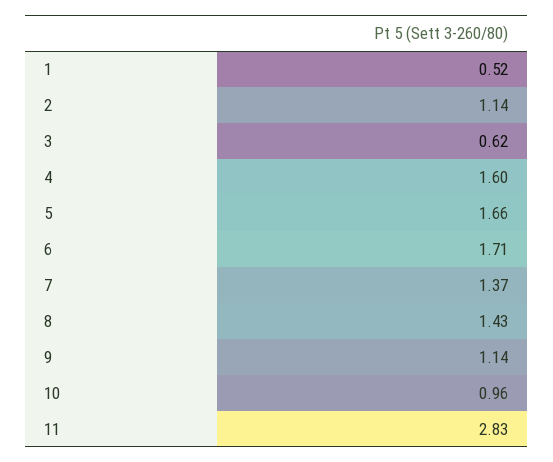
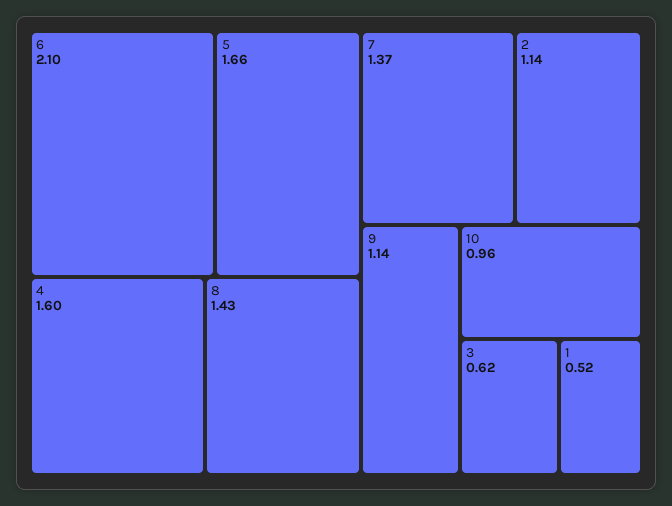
6: 1.71 -> 2.1
11: 2.83 -> none

